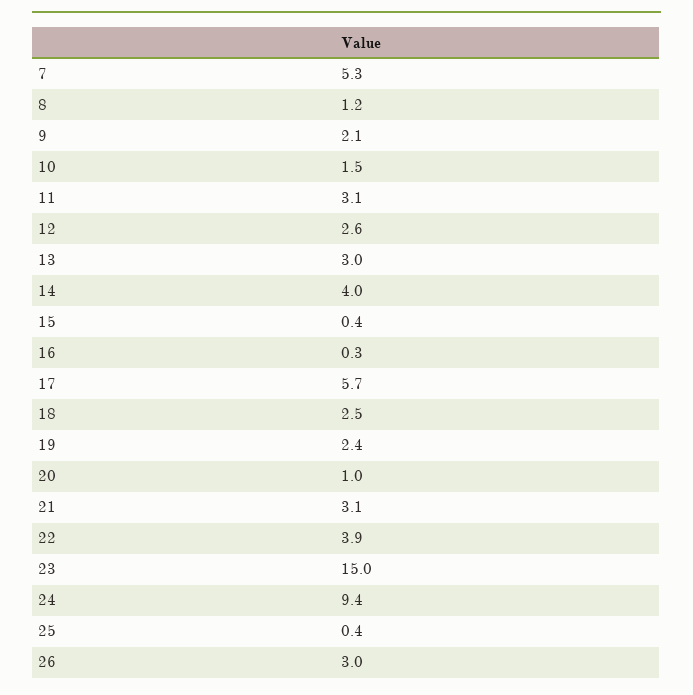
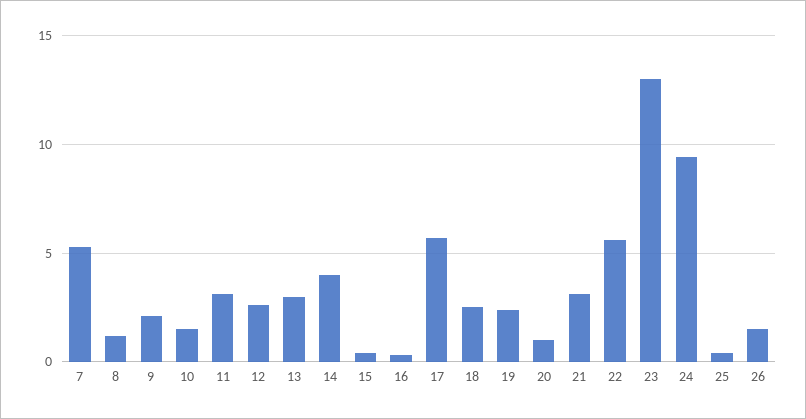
22: 3.9 -> 5.5
23: 15 -> 13
26: 3 -> 1.5

